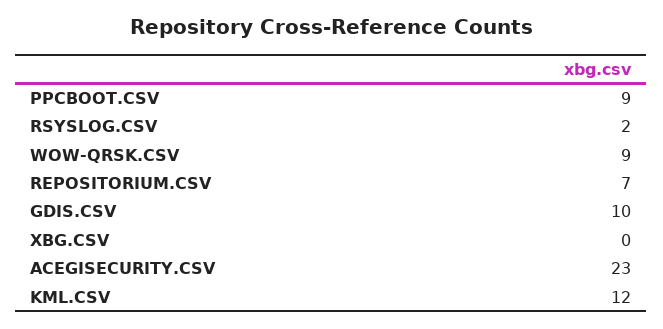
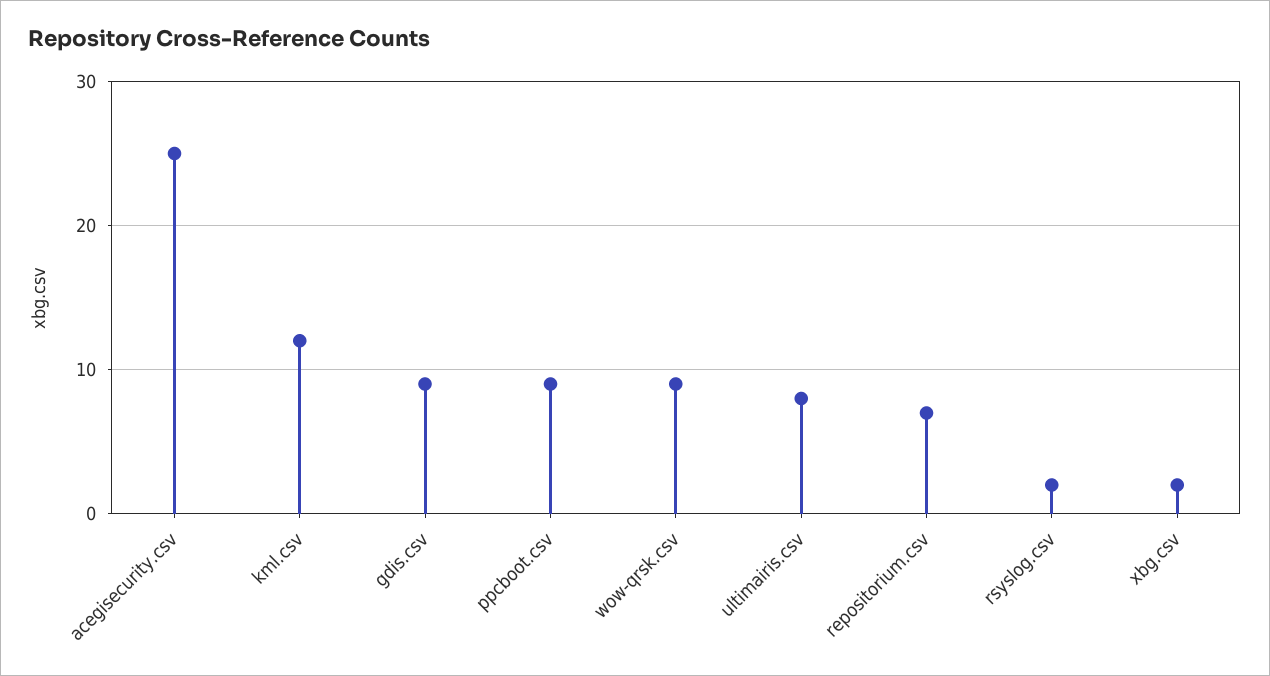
GDIS.CSV: 10 -> 9
XBG.CSV: 0 -> 2
ACEGISECURITY.CSV: 23 -> 25
ultimairis.csv: none -> 8

